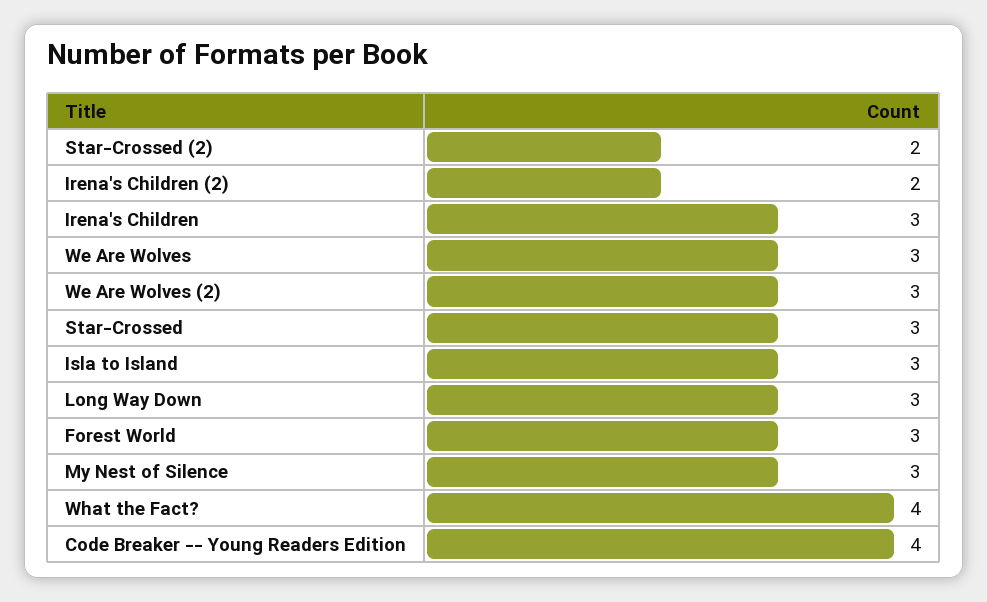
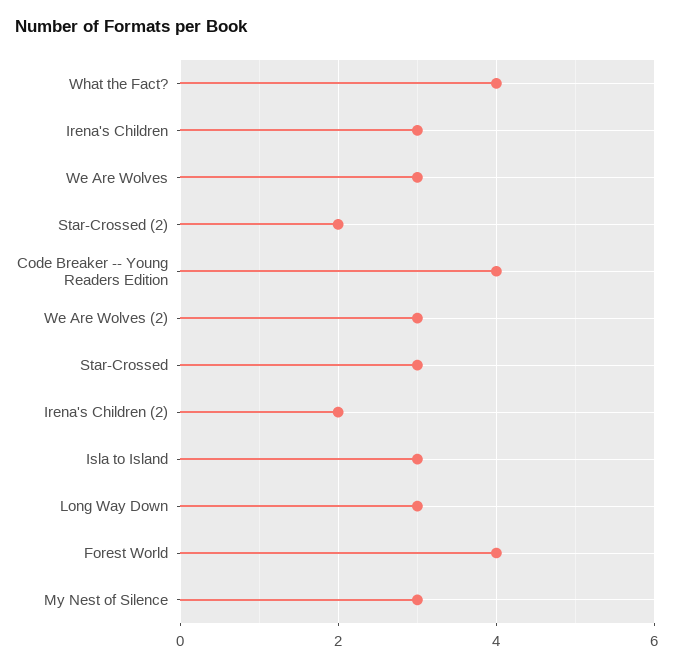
Forest World: 3 -> 4

